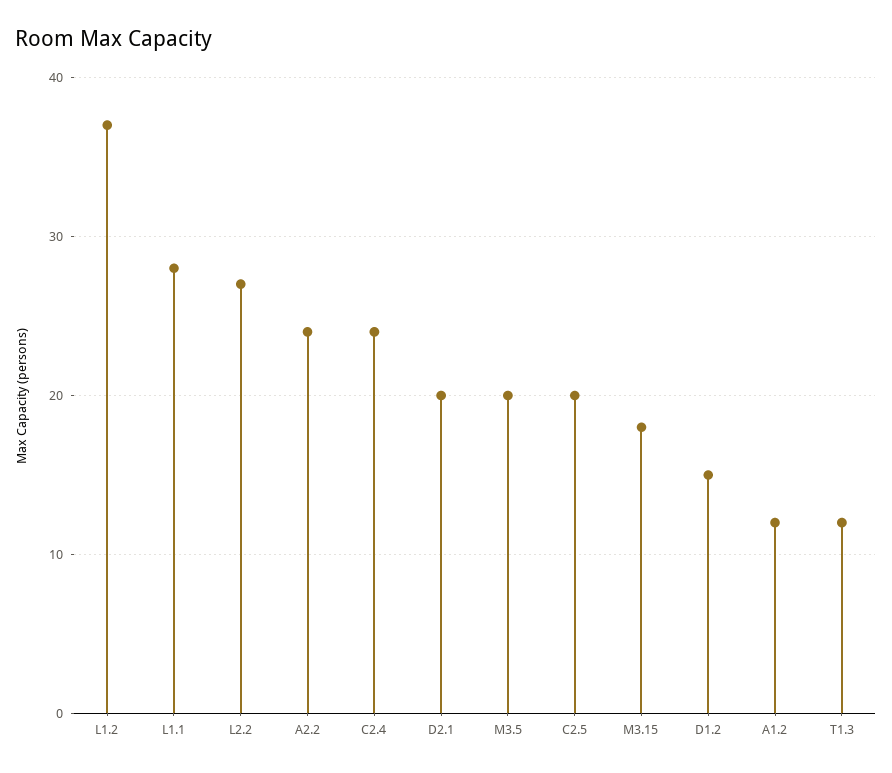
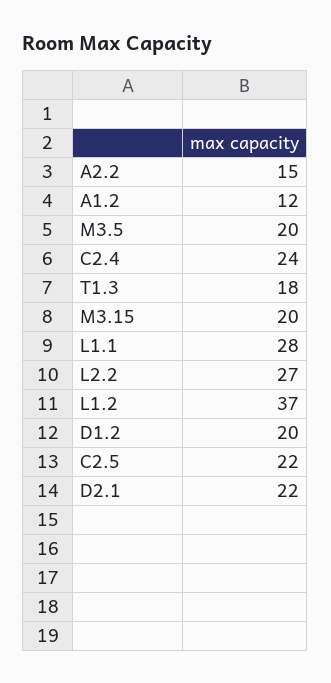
A2.2: 24 -> 15
D2.1: 20 -> 22
C2.5: 20 -> 22
M3.15: 18 -> 20
D1.2: 15 -> 20
T1.3: 12 -> 18

